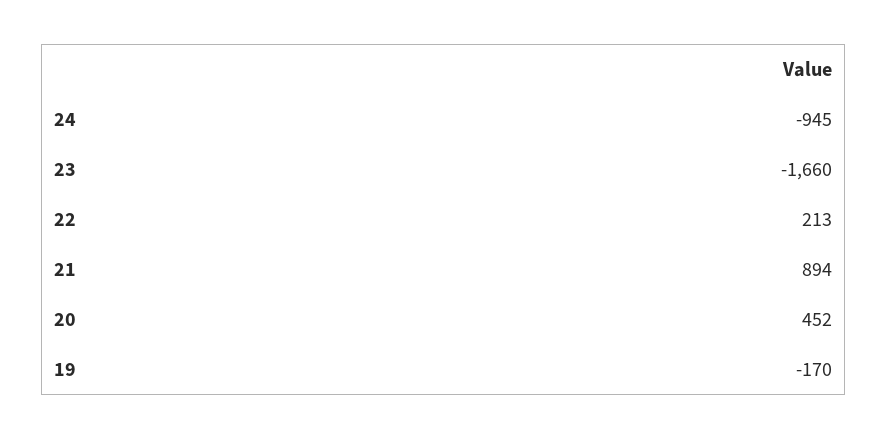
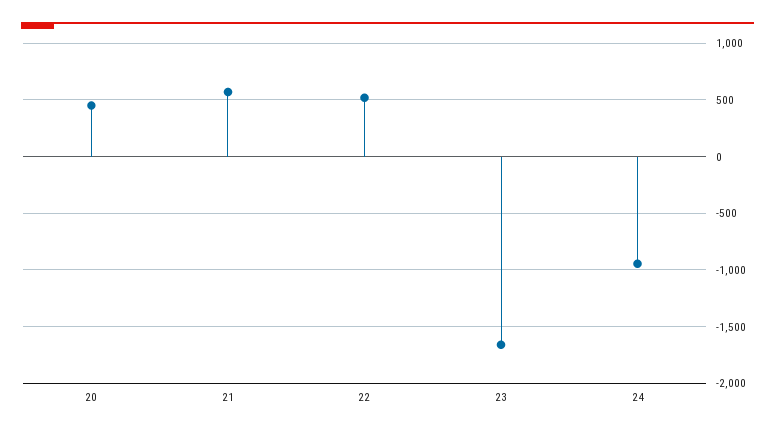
22: 213 -> 500
21: 894 -> 600
19: -170 -> none

